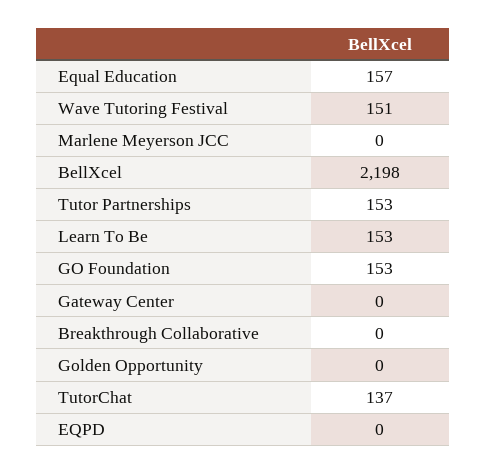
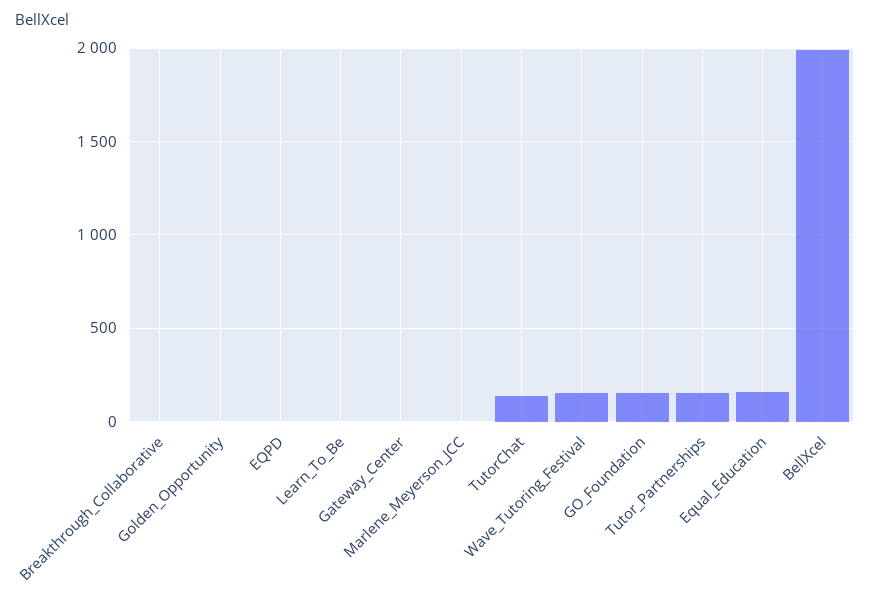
BellXcel: 2198 -> 2000
Learn To Be: 153 -> 0

